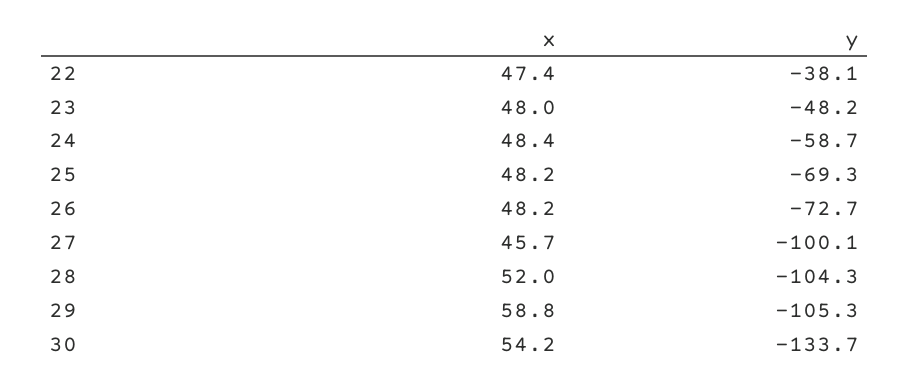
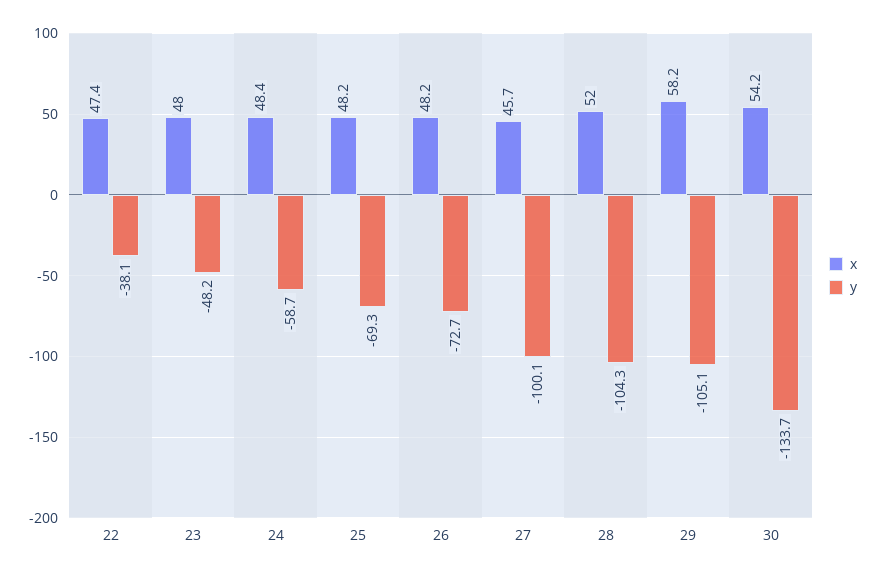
x, 29: 58.8 -> 58.2
y, 29: -105.3 -> -105.1

